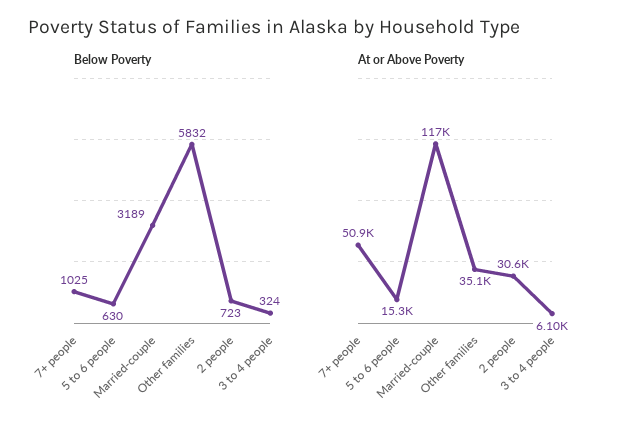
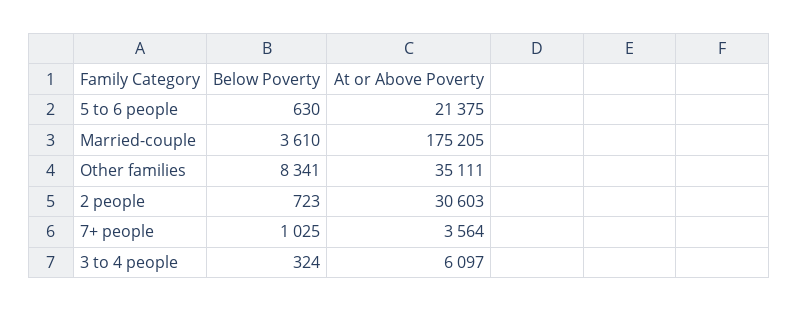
Below Poverty, Married-couple: 3189 -> 3610
Below Poverty, Other families: 5832 -> 8341
At or Above Poverty, 7+ people: 50900 -> 3564
At or Above Poverty, 5 to 6 people: 15300 -> 21375
At or Above Poverty, Married-couple: 117000 -> 175205

